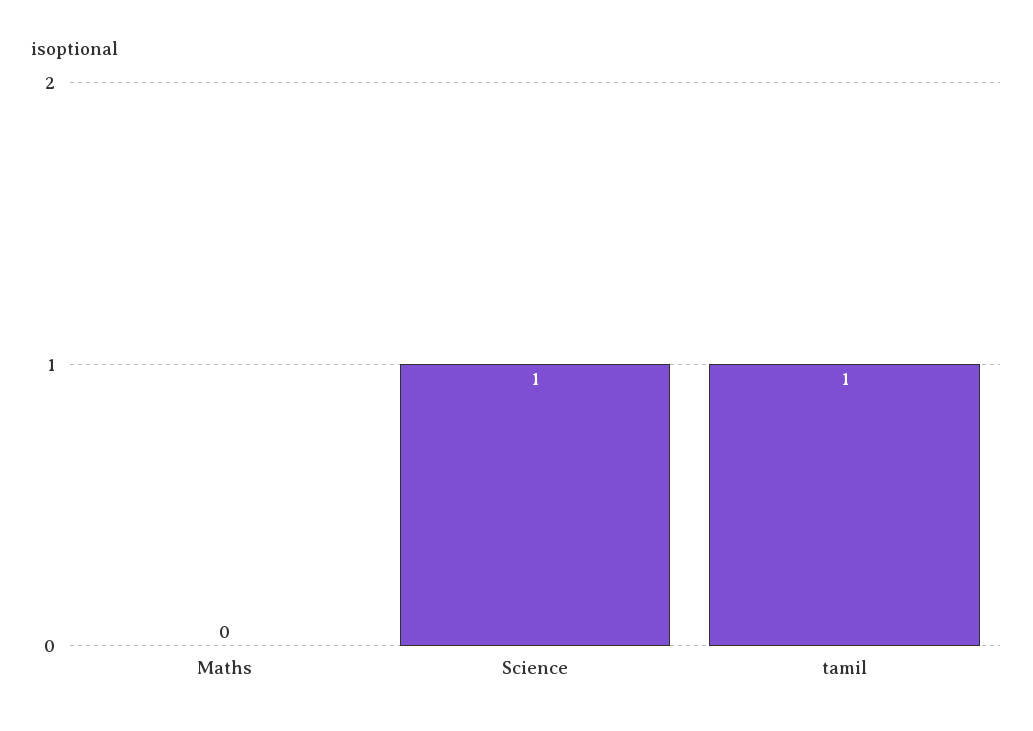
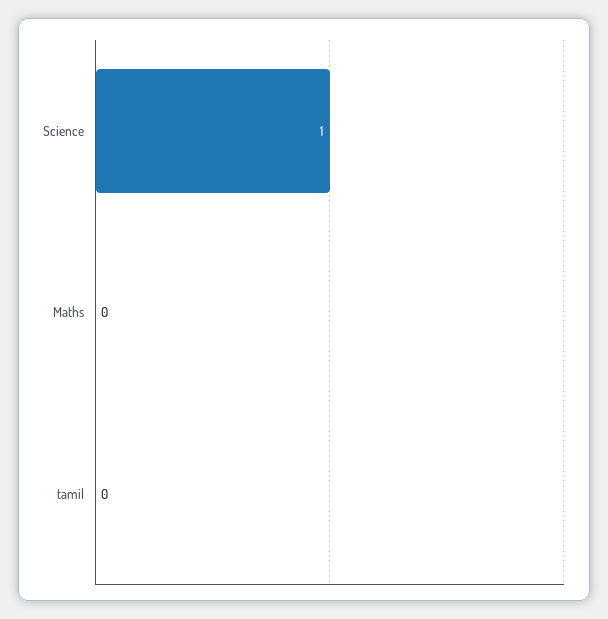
tamil: 1 -> 0

